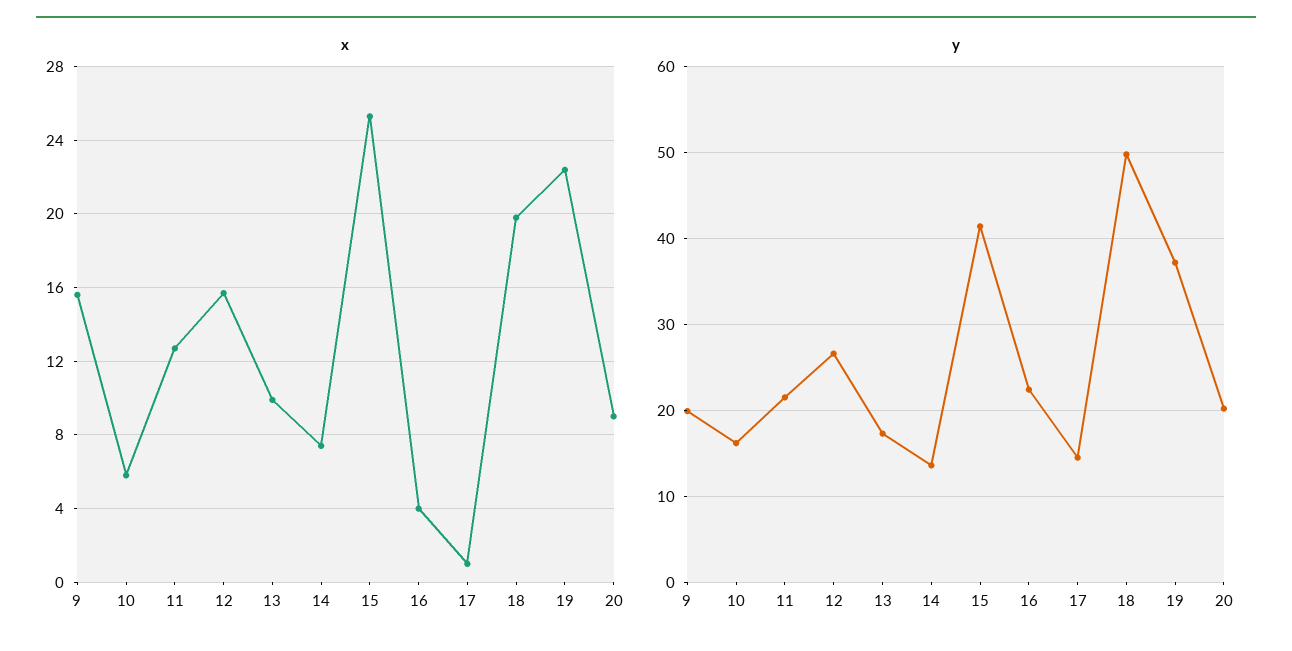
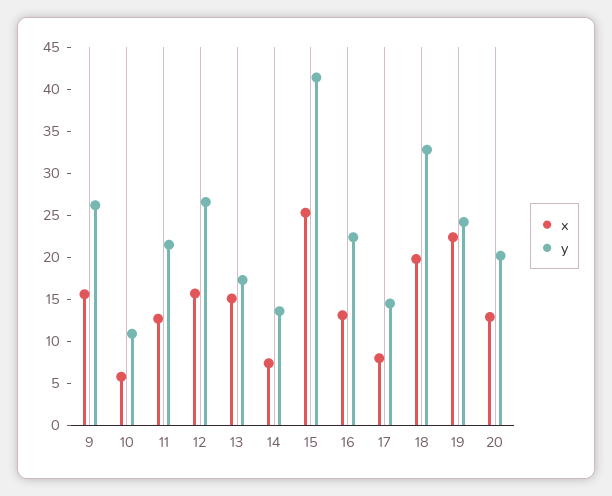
x, 13: 10 -> 15
x, 16: 4 -> 13
x, 17: 1 -> 8
x, 20: 9 -> 13
y, 9: 20 -> 26
y, 10: 16 -> 11
y, 18: 50 -> 33
y, 19: 37 -> 24

